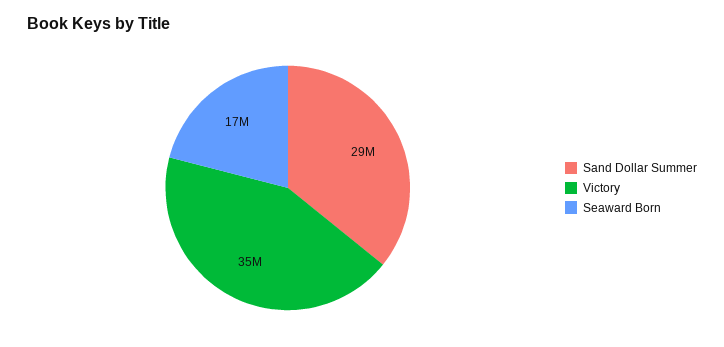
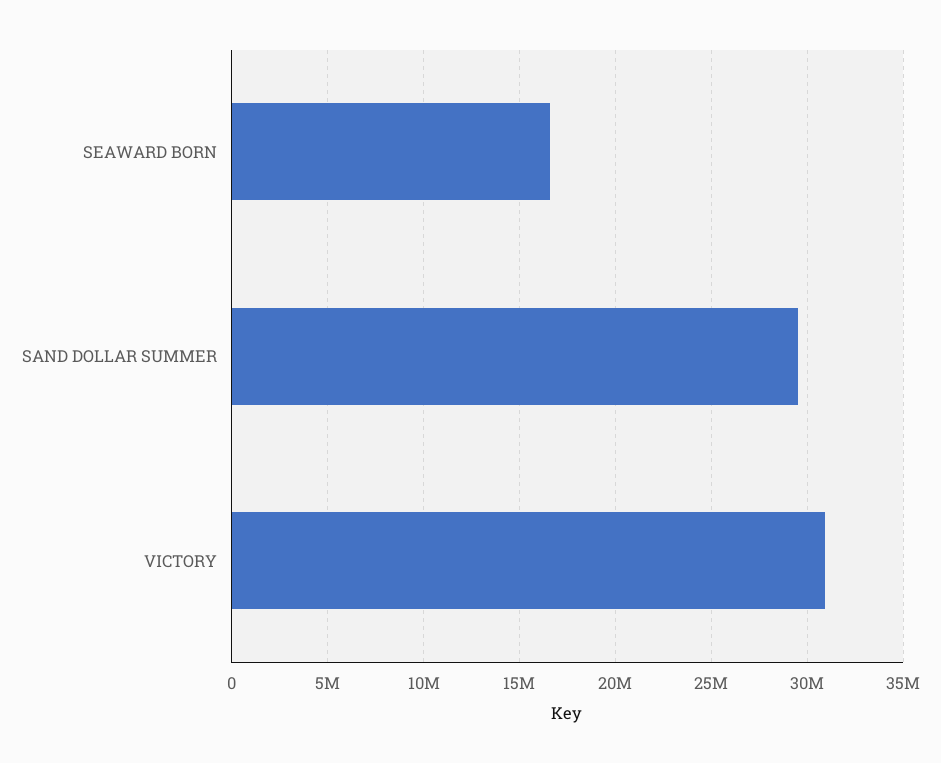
Victory: 35000000 -> 31000000

